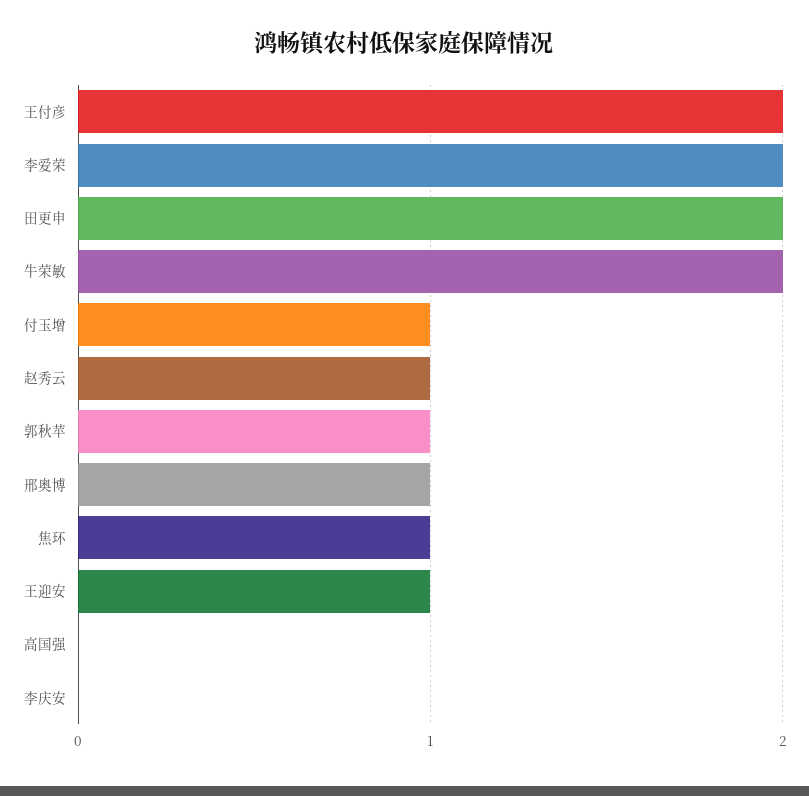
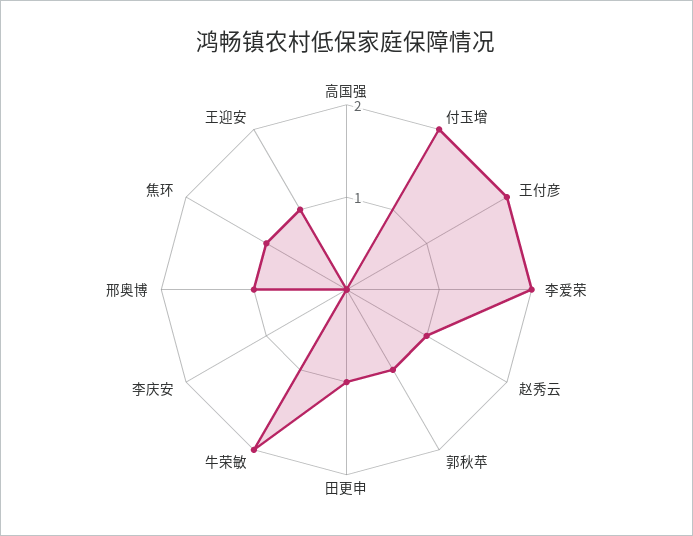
田更申: 2 -> 1
付玉增: 1 -> 2

